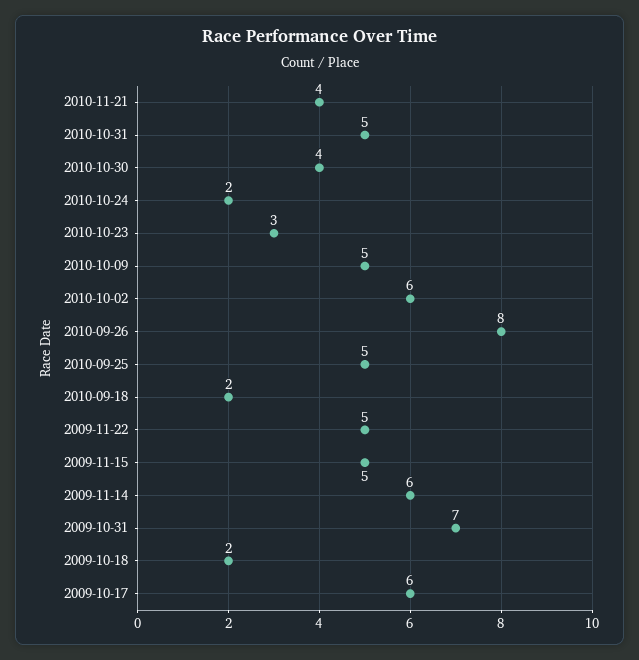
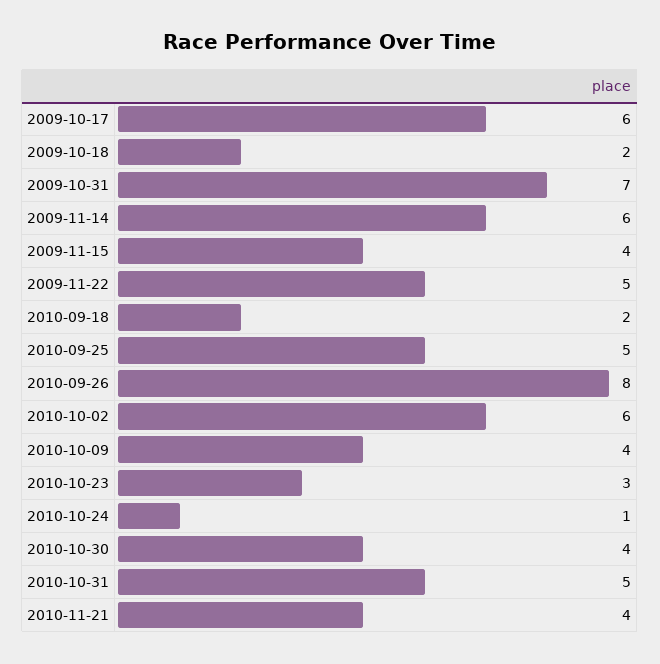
2010-10-24: 2 -> 1
2010-10-09: 5 -> 4
2009-11-15: 5 -> 4

